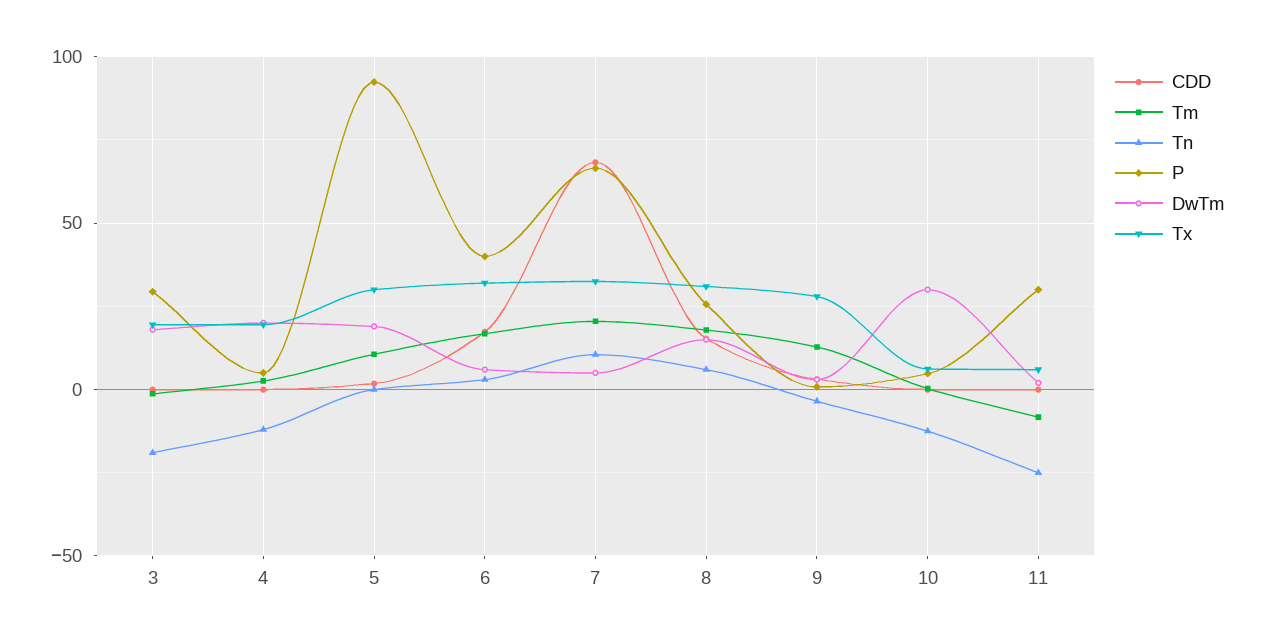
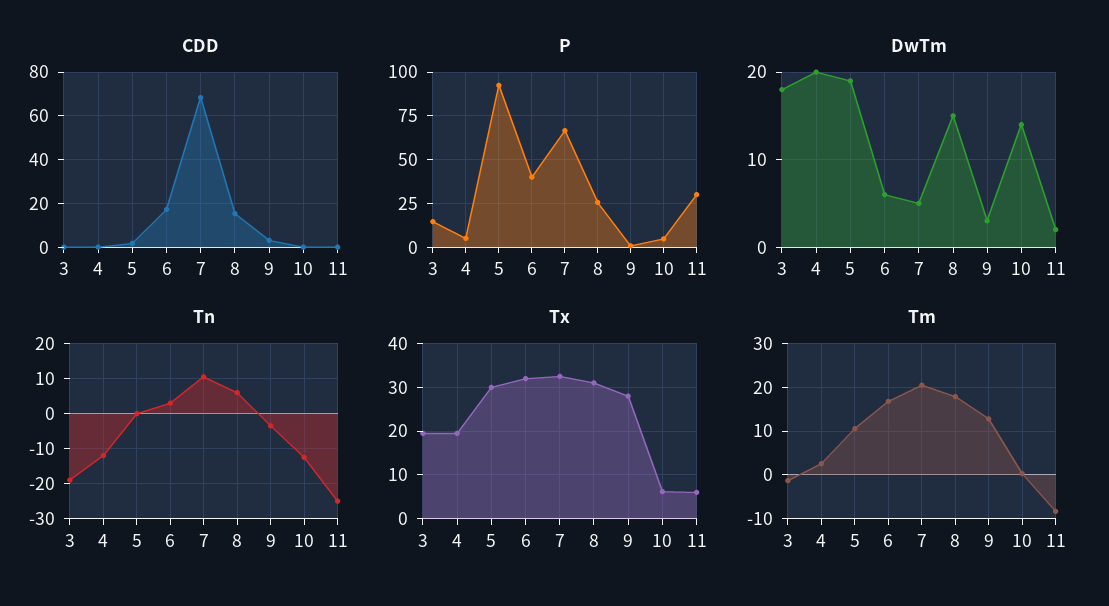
P, 3: 30 -> 15
DwTm, 10: 30 -> 14

